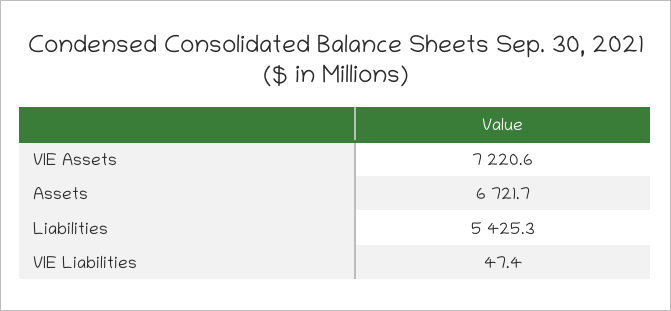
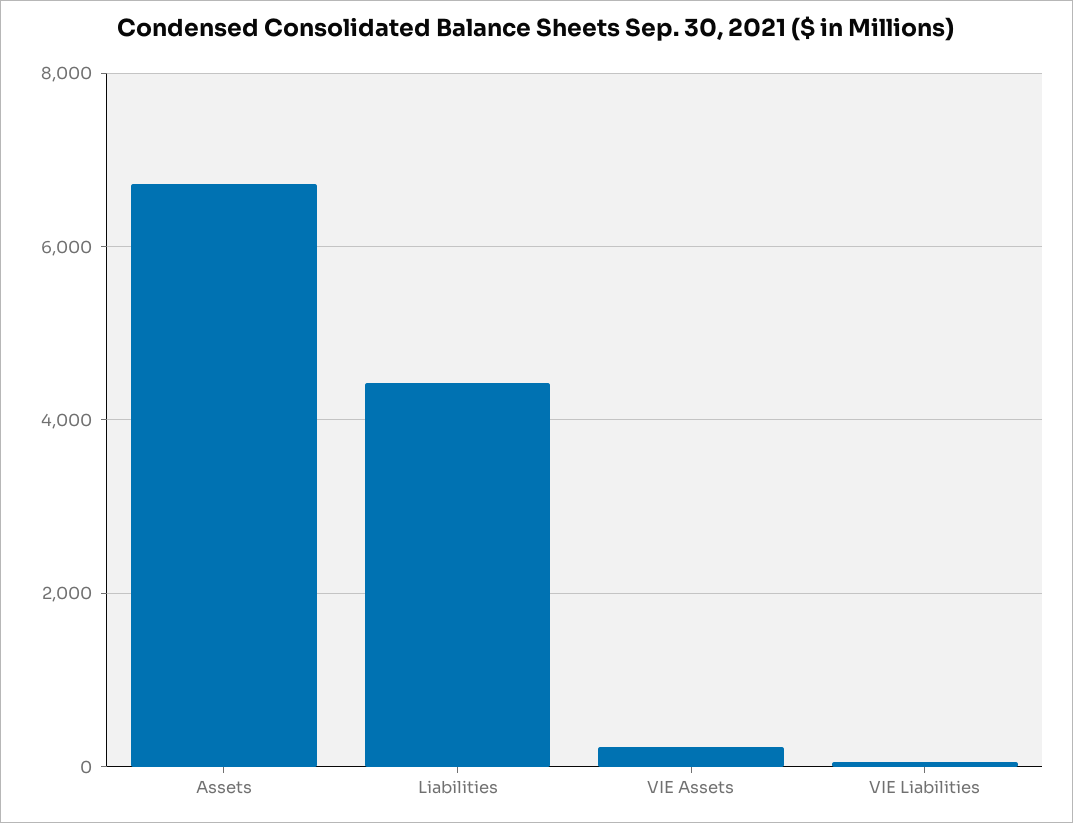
VIE Assets: 7220.6 -> 200
Liabilities: 5425.3 -> 4400

